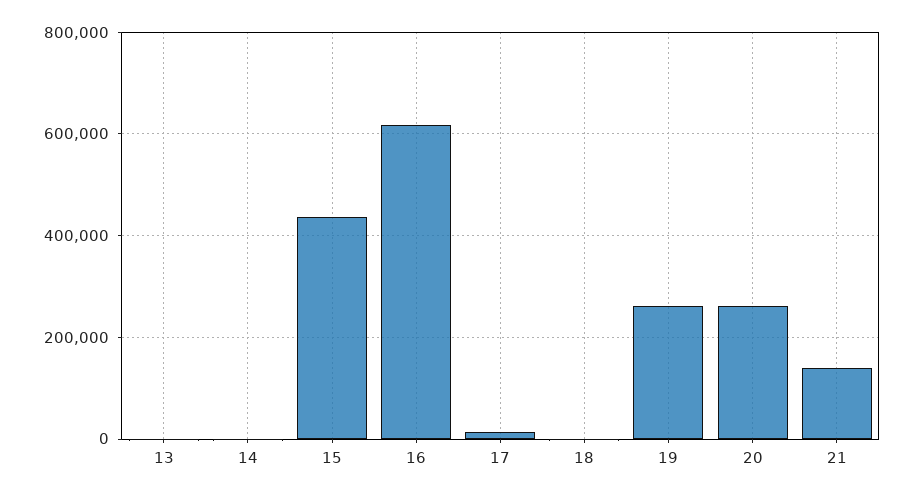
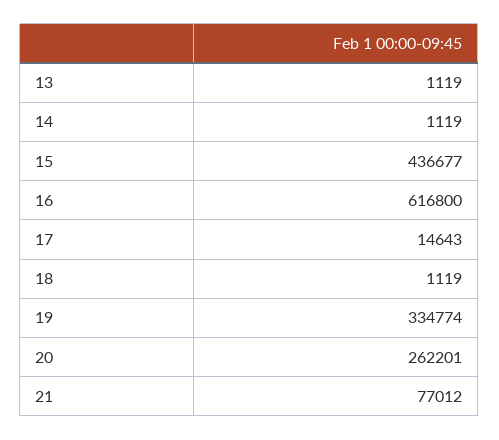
19: 260000 -> 334774
21: 140000 -> 77012

